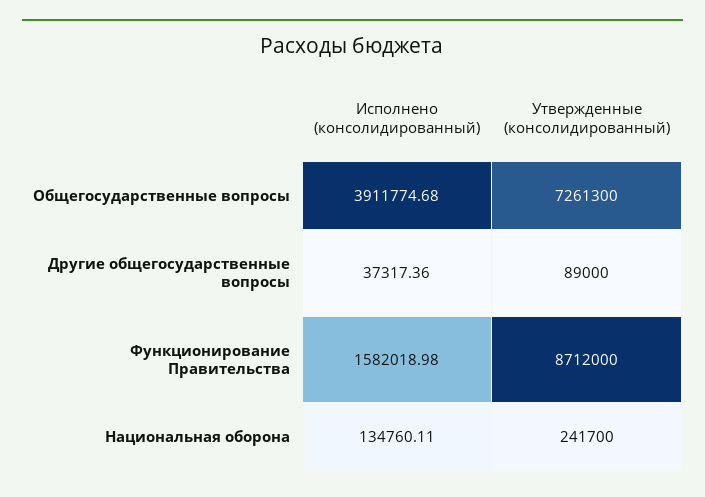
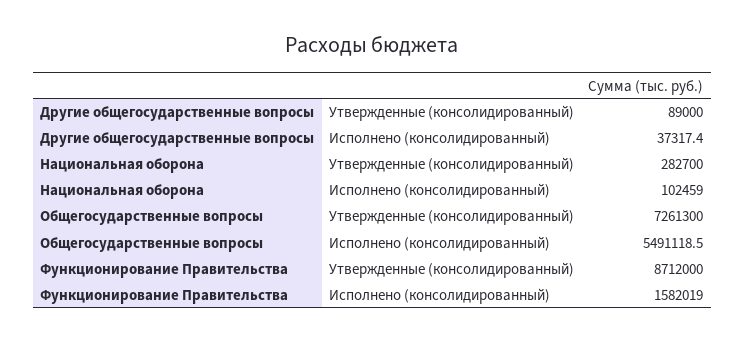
Исполнено (консолидированный), Общегосударственные вопросы: 3911774.68 -> 5491118.5
Исполнено (консолидированный), Национальная оборона: 134760.11 -> 102459
Утвержденные (консолидированный), Национальная оборона: 241700 -> 282700

